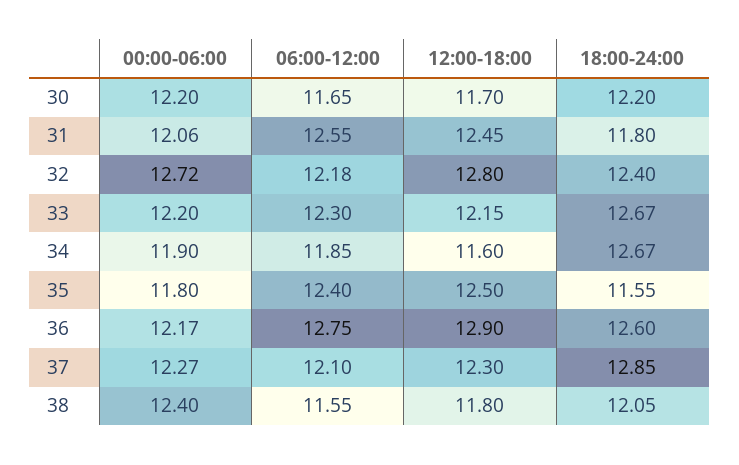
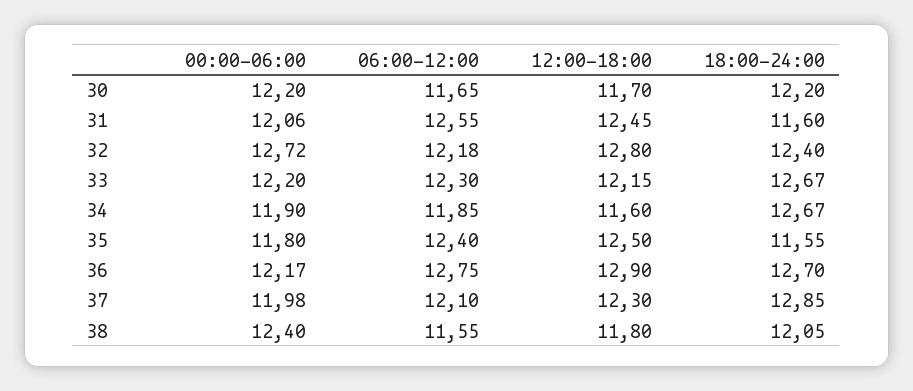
18:00-24:00, 31: 11.8 -> 11.6
18:00-24:00, 36: 12.6 -> 12.7
00:00-06:00, 37: 12.27 -> 11.98

